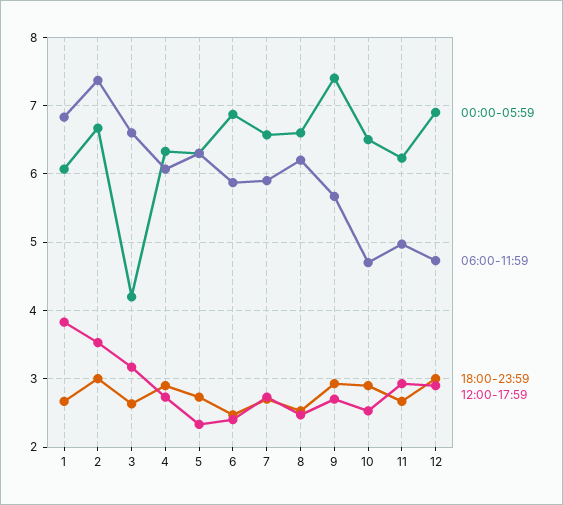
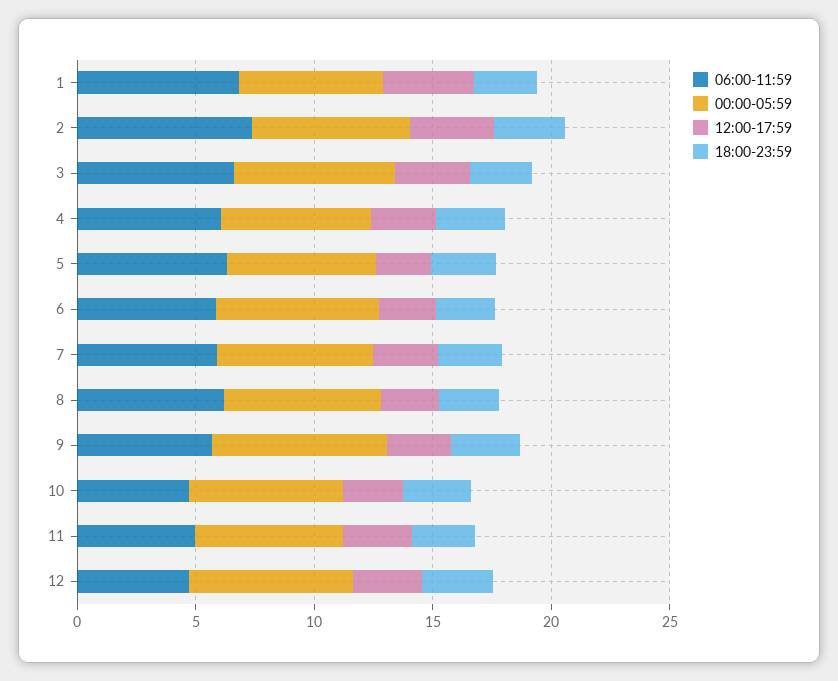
00:00-05:59, 3: 4.2 -> 7

